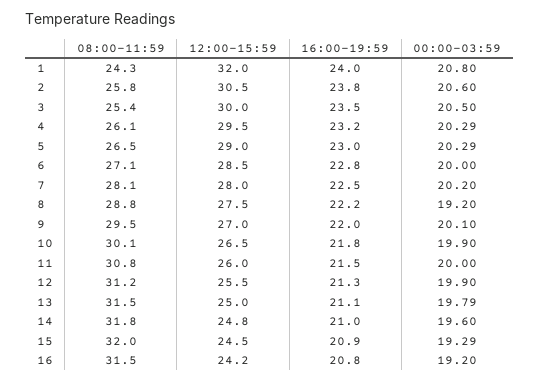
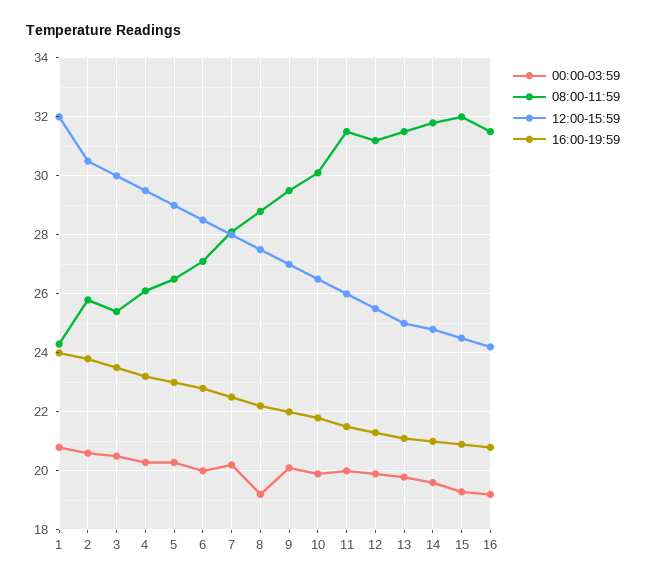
08:00-11:59, 11: 30.8 -> 31.5

